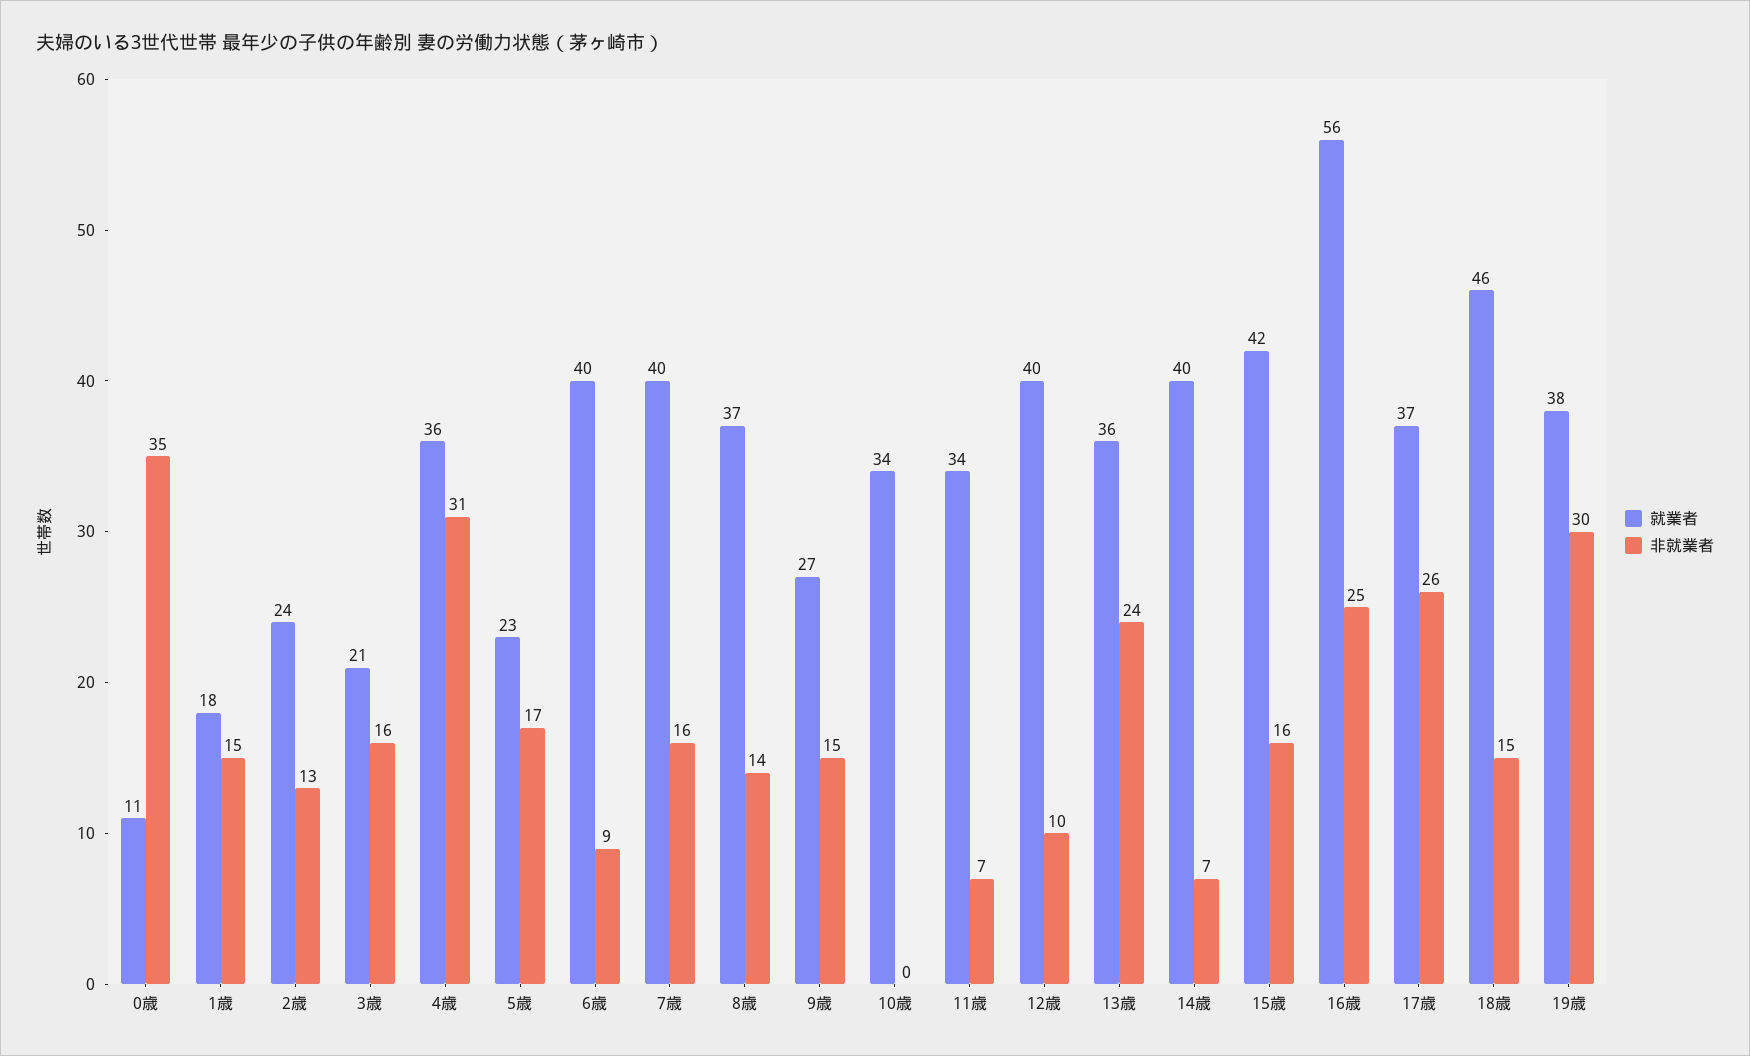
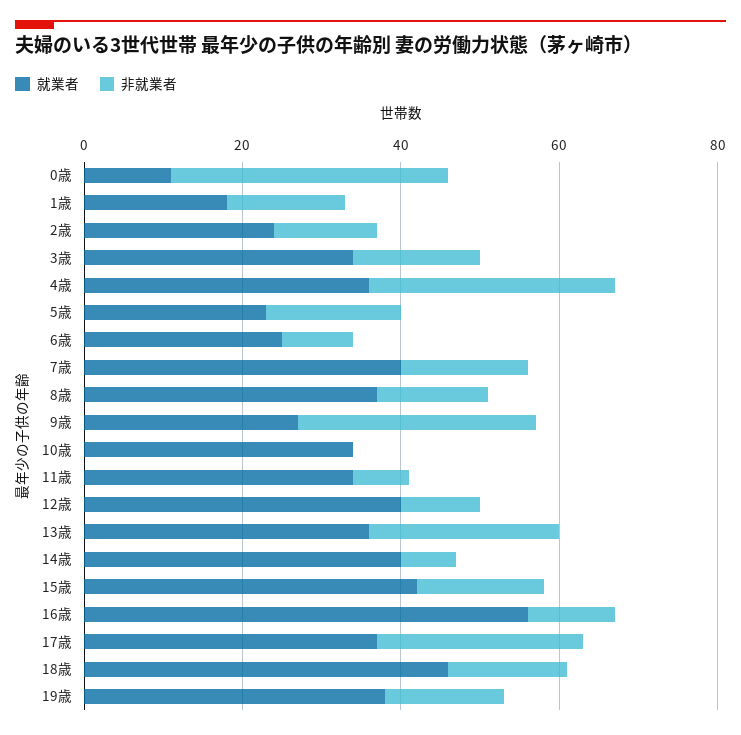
就業者, 3歳: 21 -> 35
就業者, 6歳: 40 -> 25
非就業者, 9歳: 15 -> 30
非就業者, 16歳: 25 -> 10
非就業者, 19歳: 30 -> 15

